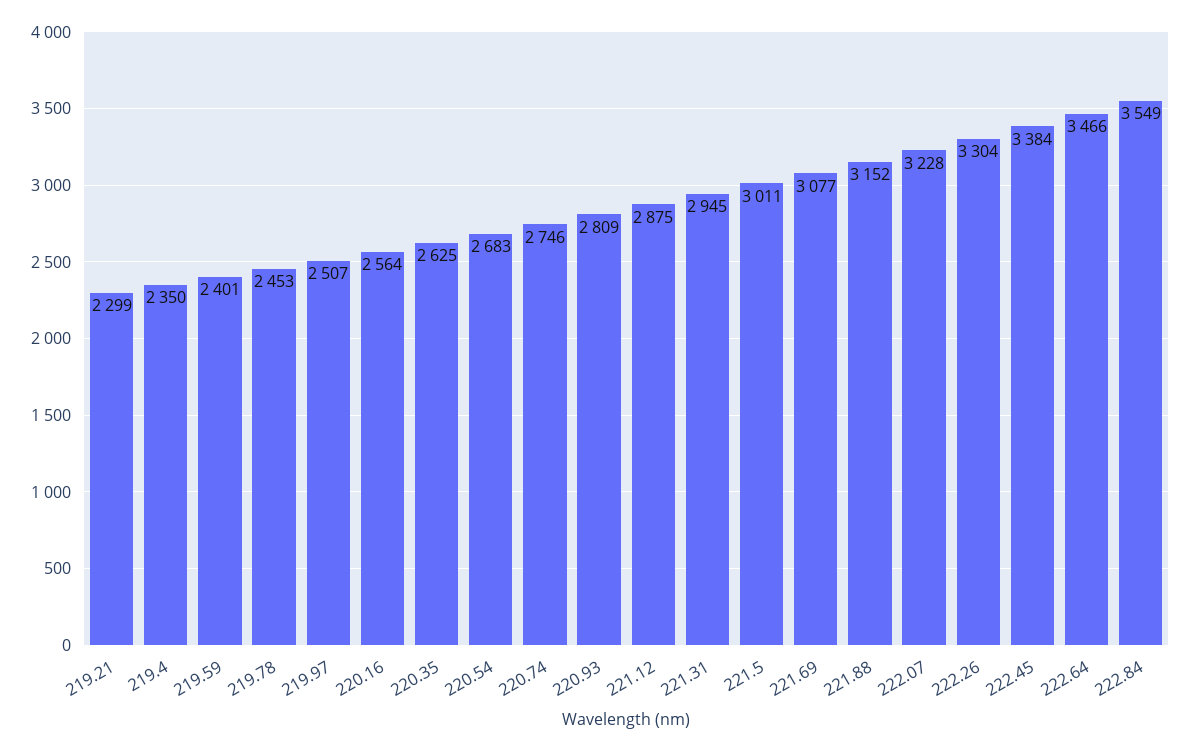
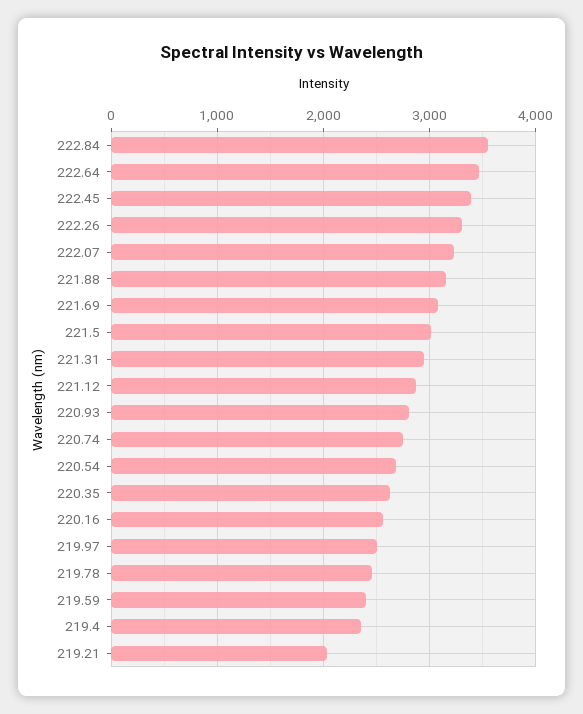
219.21: 2299 -> 2000

